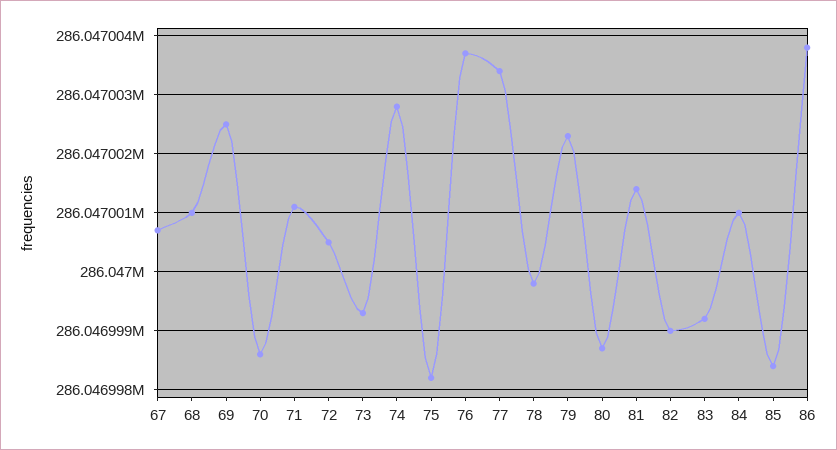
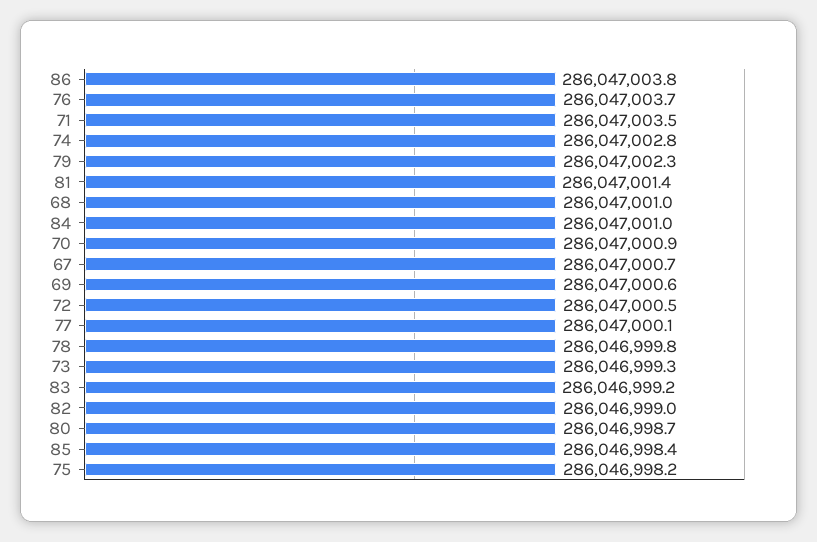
69: 286047002.5 -> 286047000.6
70: 286046998.5 -> 286047000.9
71: 286047001 -> 286047003.5
77: 286047003.5 -> 286047000.1

